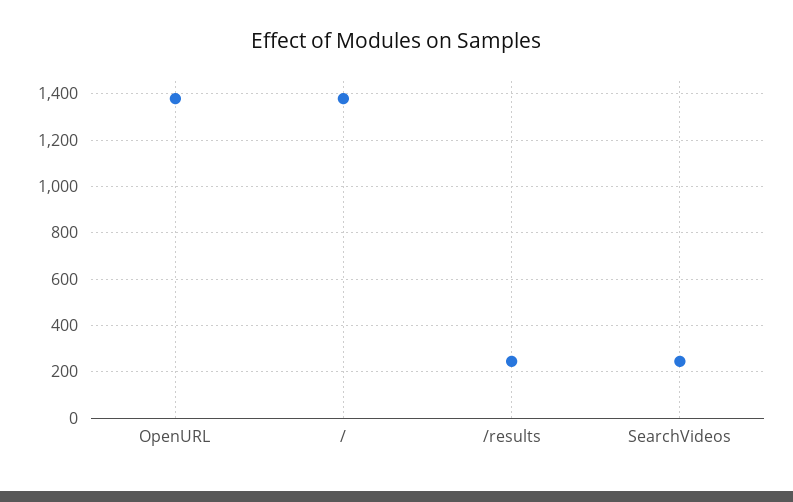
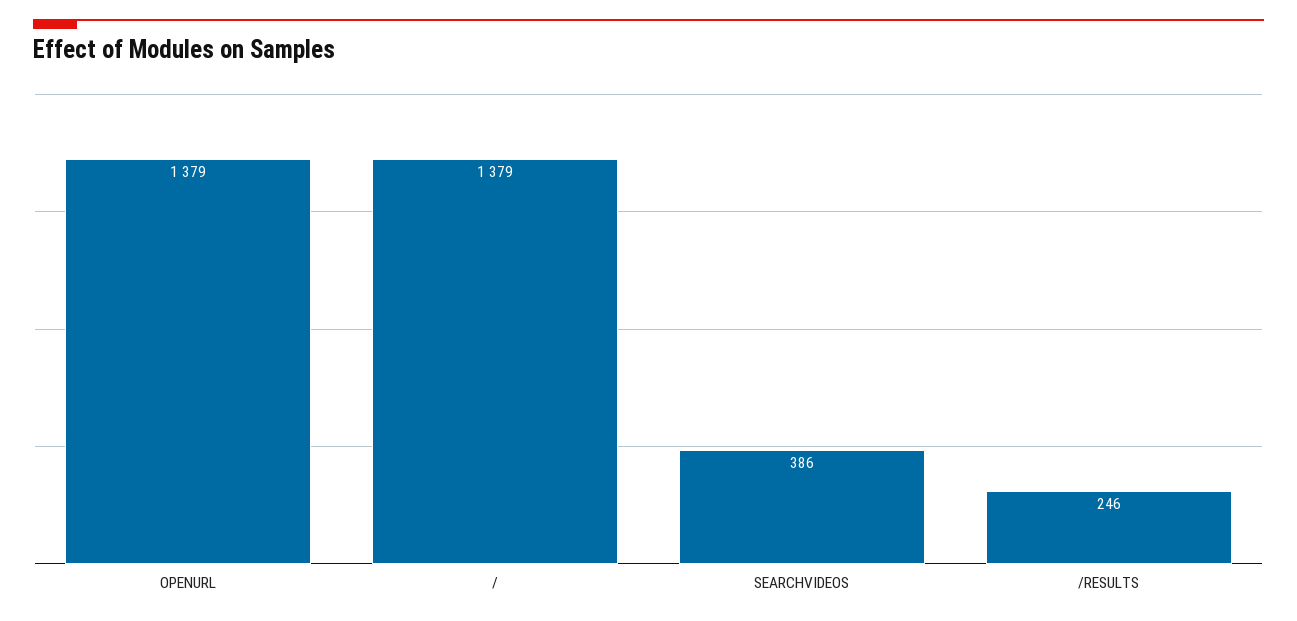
SearchVideos: 250 -> 386

